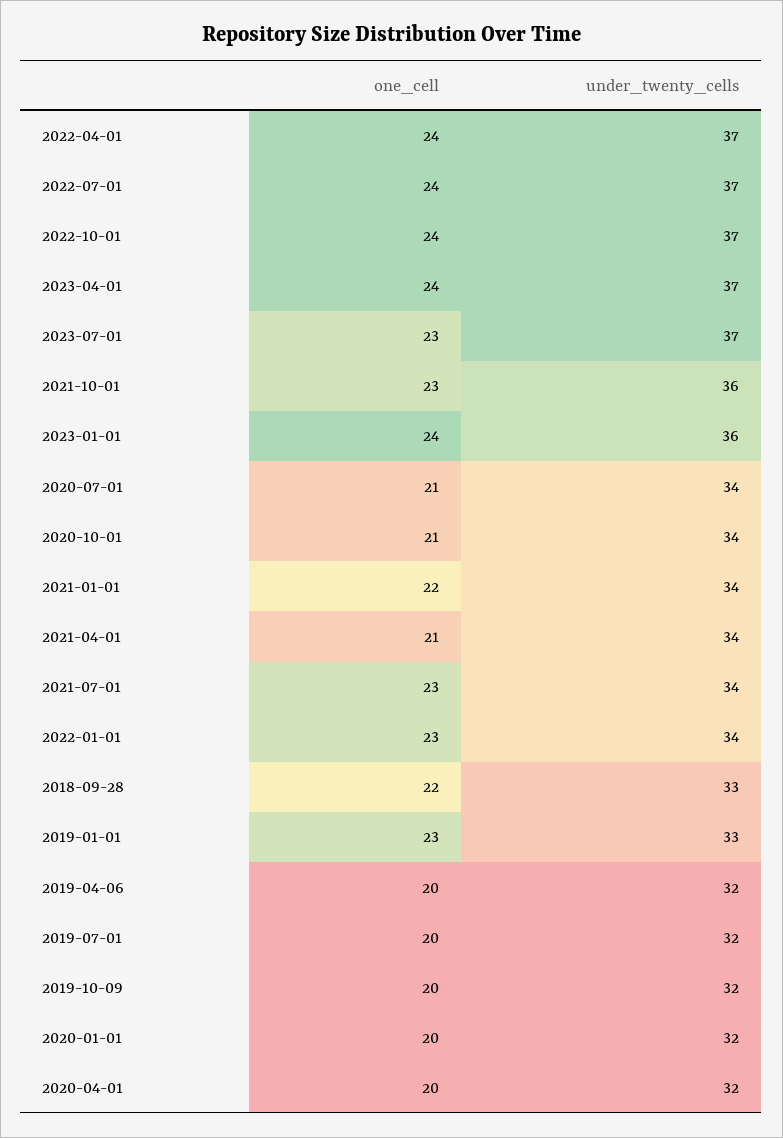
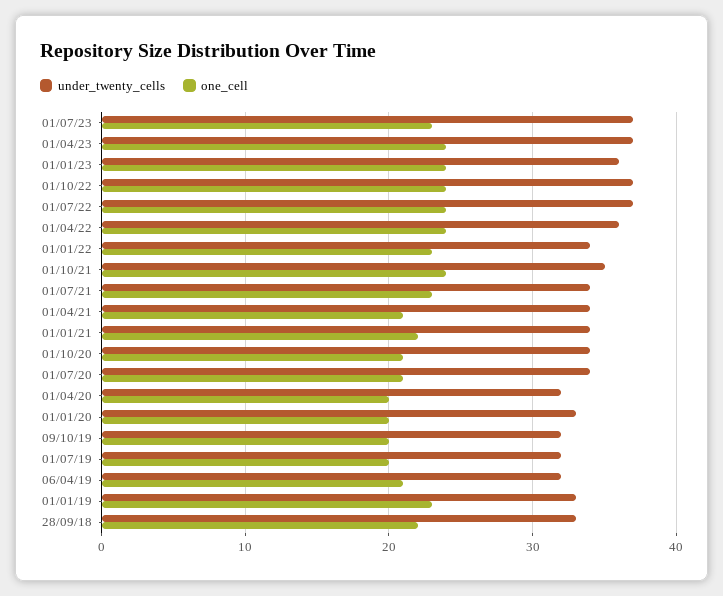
under_twenty_cells, 2022-04-01: 37 -> 36
one_cell, 2021-10-01: 23 -> 24
under_twenty_cells, 2021-10-01: 36 -> 35
one_cell, 2019-04-06: 20 -> 21
under_twenty_cells, 2020-01-01: 32 -> 33

